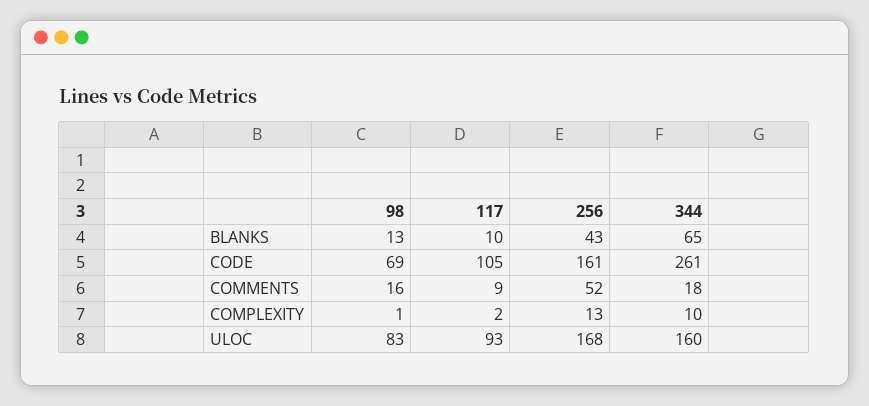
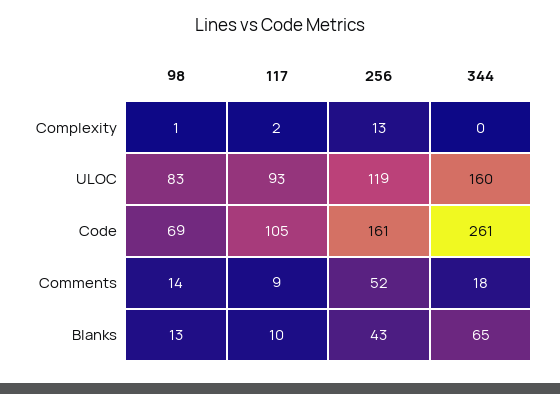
98, COMMENTS: 16 -> 14
344, COMPLEXITY: 10 -> 0
256, ULOC: 168 -> 119

